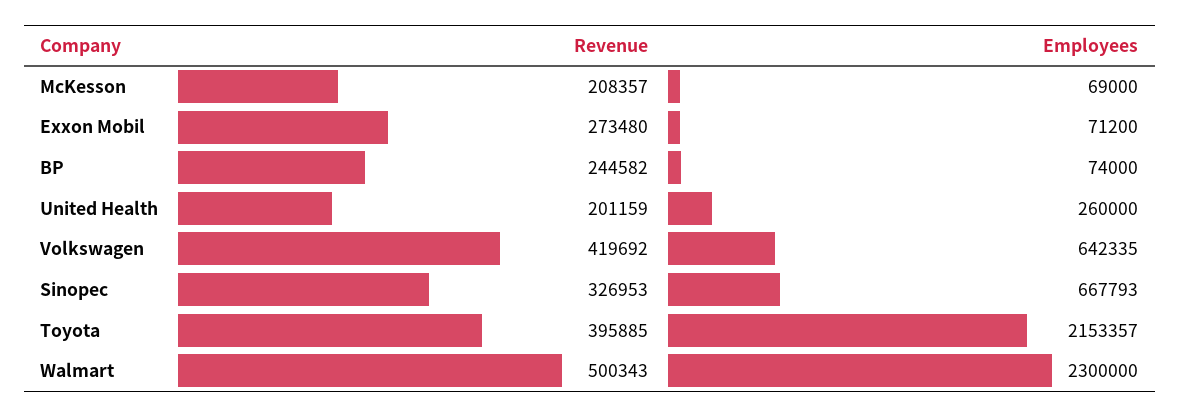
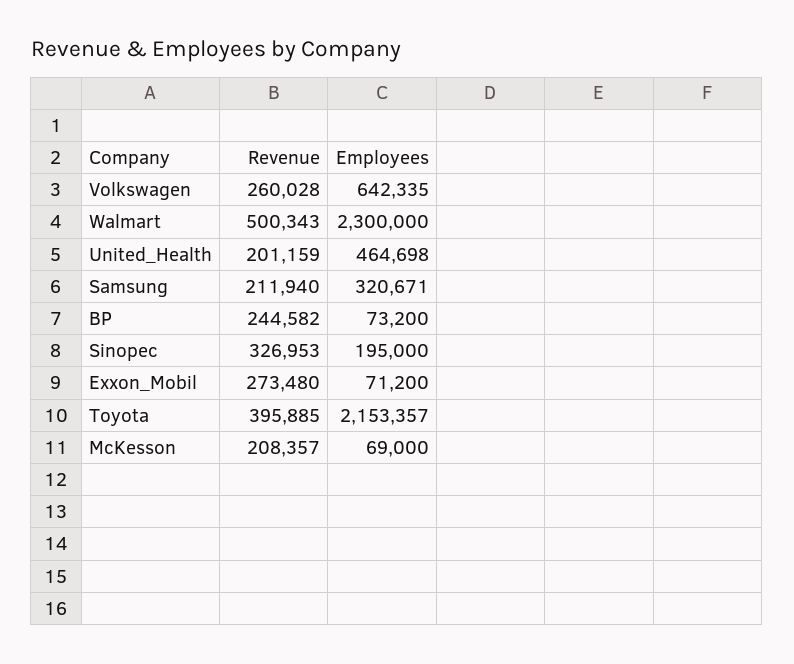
Employees, BP: 74000 -> 73200
Employees, United Health: 260000 -> 464698
Revenue, Volkswagen: 419692 -> 260028
Employees, Sinopec: 667793 -> 195000
Revenue, Samsung: none -> 211940
Employees, Samsung: none -> 320671

